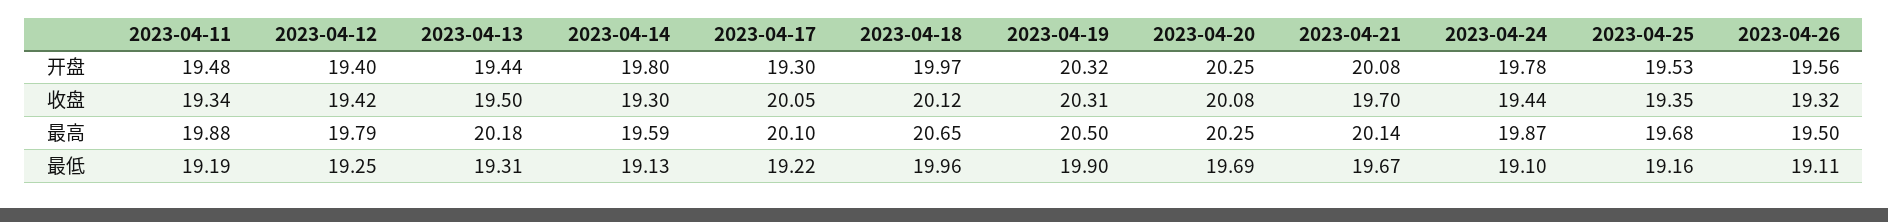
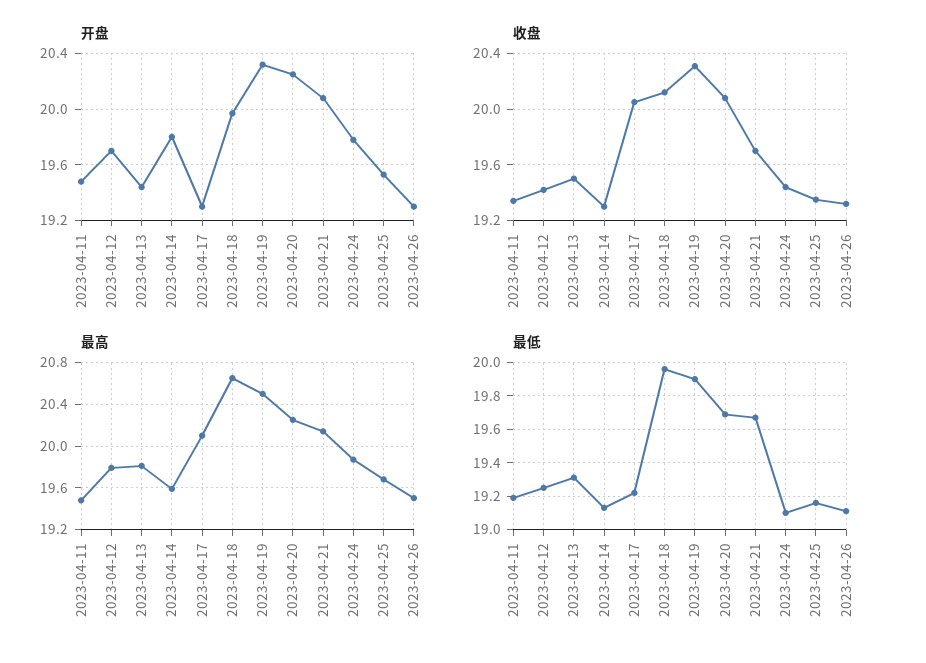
开盘, 2023-04-12: 19.4 -> 19.7
开盘, 2023-04-26: 19.56 -> 19.3
最高, 2023-04-11: 19.88 -> 19.5
最高, 2023-04-13: 20.18 -> 19.8

